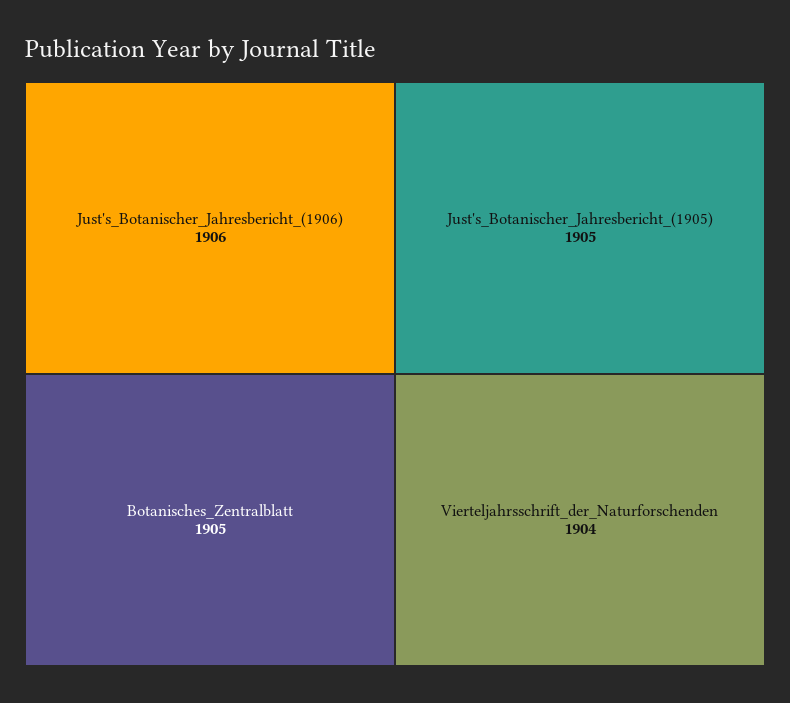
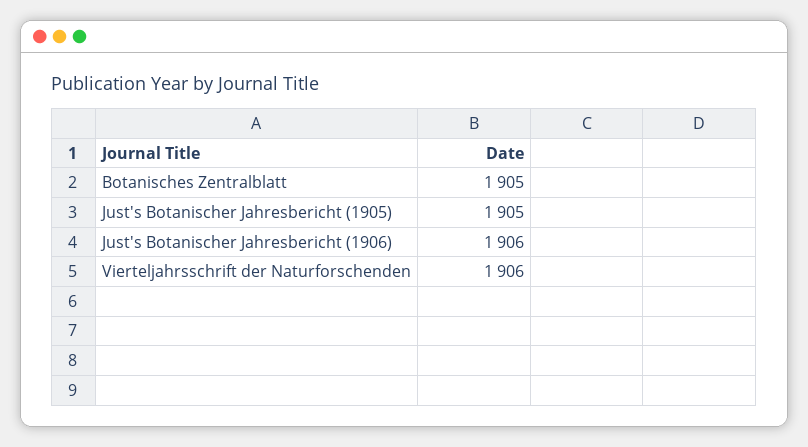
Vierteljahrsschrift_der_Naturforschenden: 1904 -> 1906

